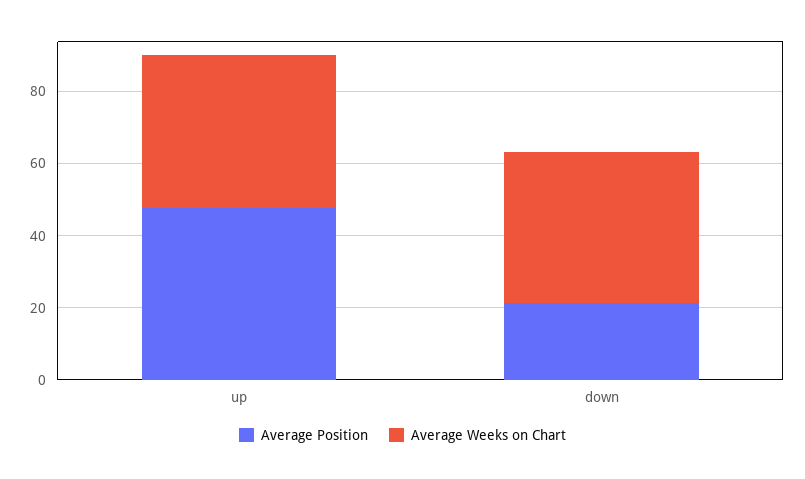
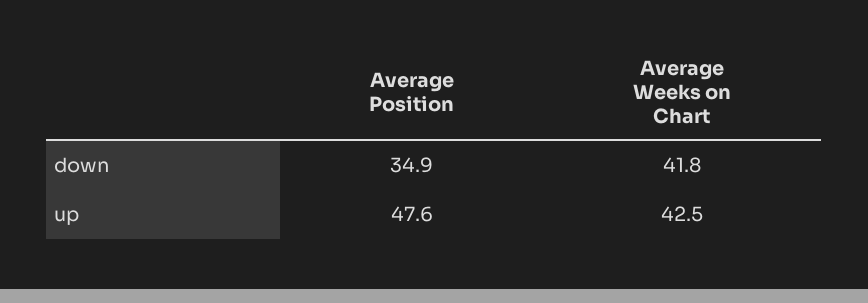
Average Position, down: 20 -> 34.9

